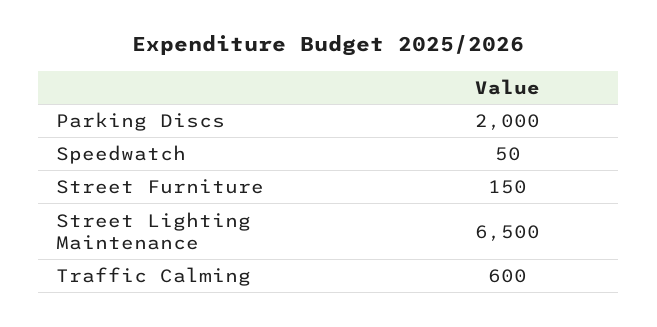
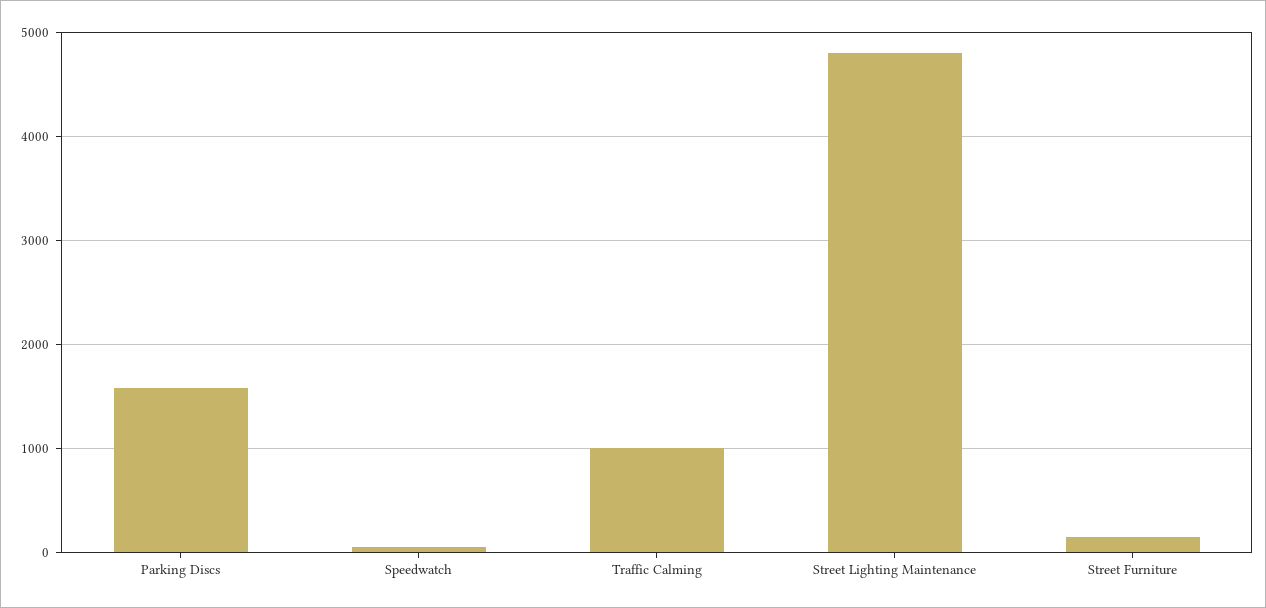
Parking Discs: 2000 -> 1600
Street Lighting Maintenance: 6500 -> 4800
Traffic Calming: 600 -> 1000

